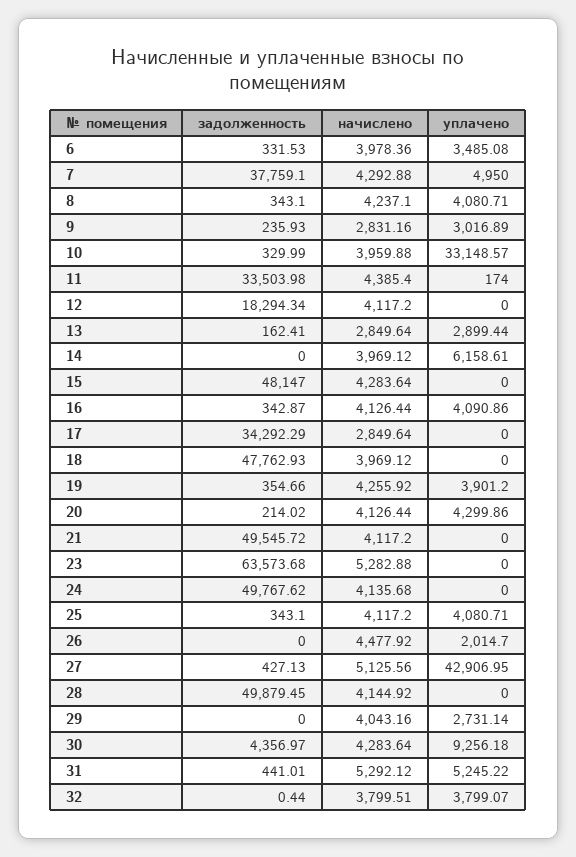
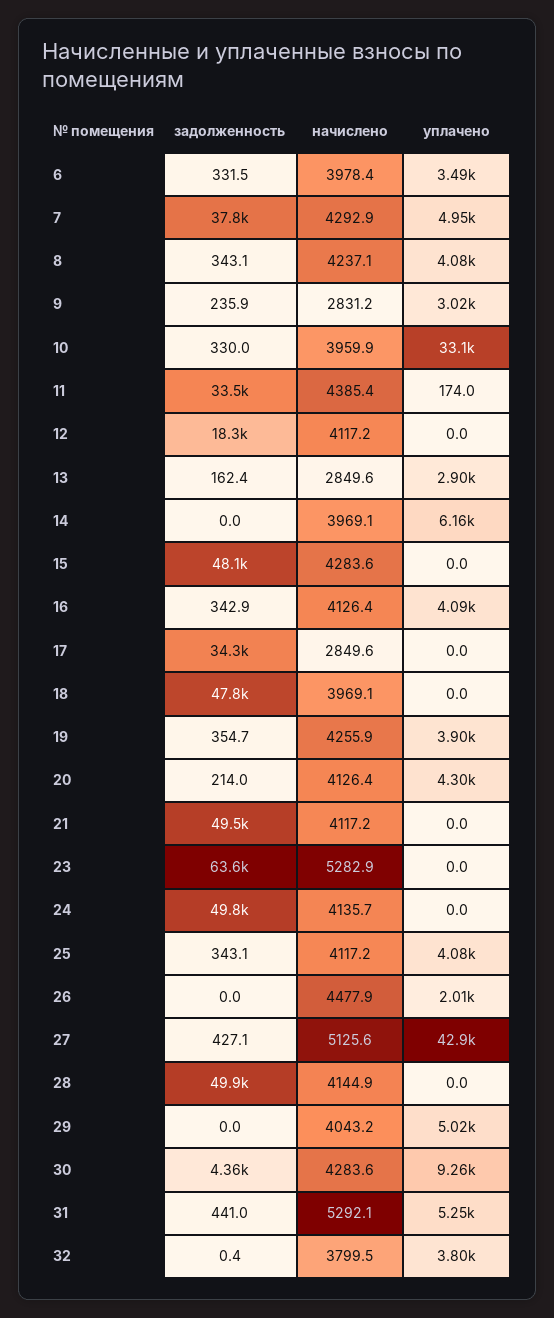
уплачено, 29: 2731.14 -> 5020

